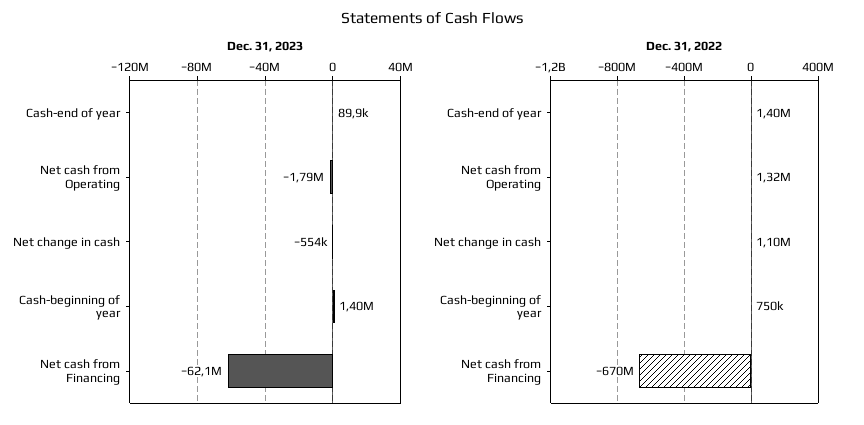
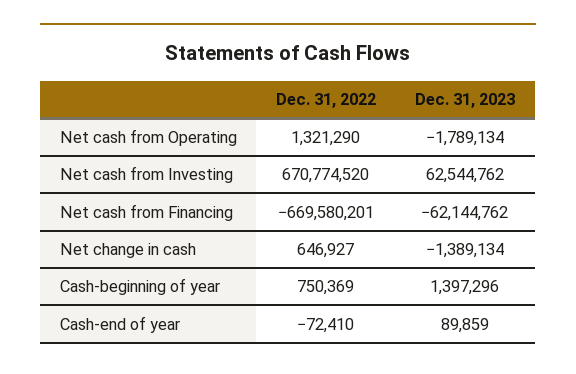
Dec. 31, 2023, Net change in cash: -554000 -> -1389134
Dec. 31, 2022, Cash-end of year: 1400000 -> -72410
Dec. 31, 2022, Net change in cash: 1100000 -> 646927
Dec. 31, 2022, Net cash from Investing: none -> 670774520
Dec. 31, 2023, Net cash from Investing: none -> 62544762

